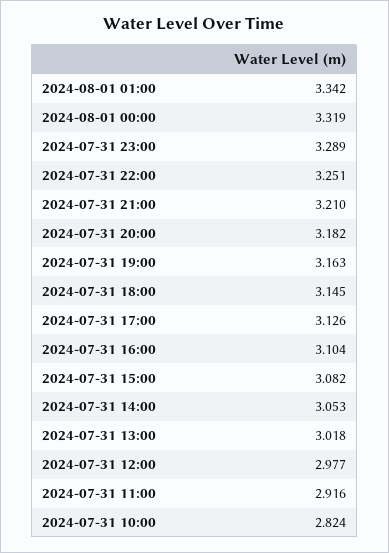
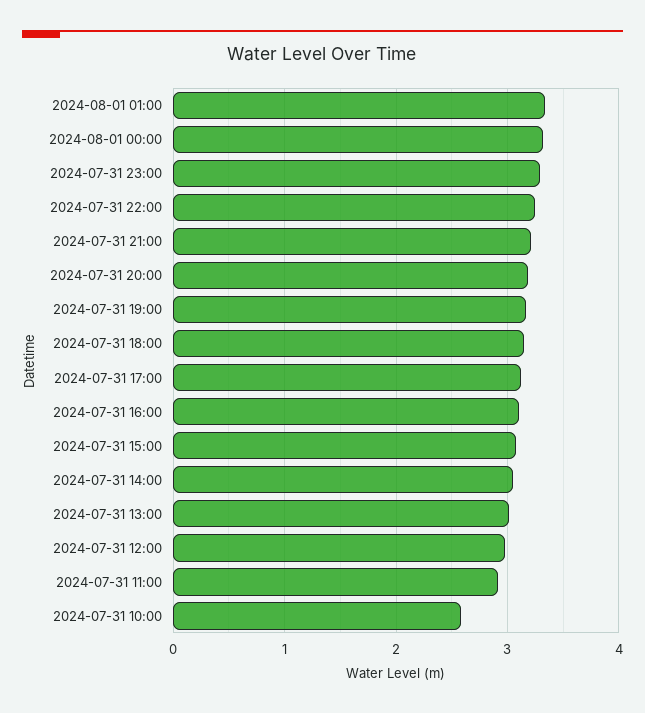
2024-07-31 10:00: 2.824 -> 2.6

